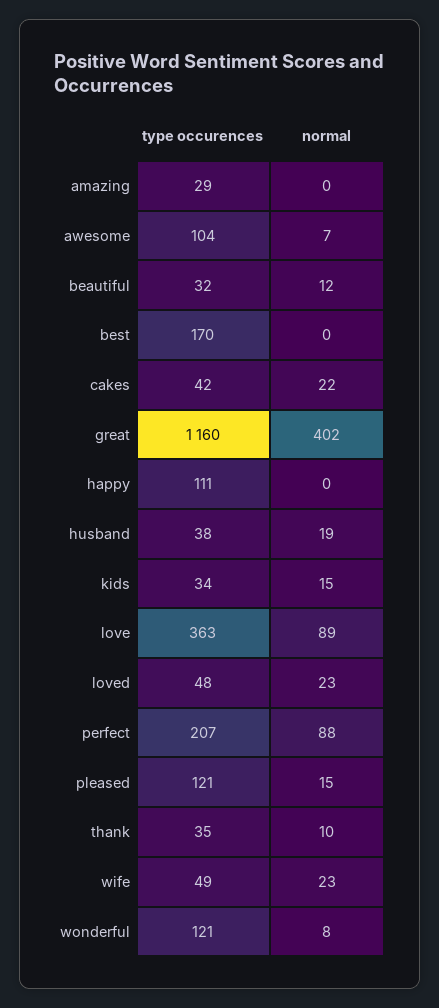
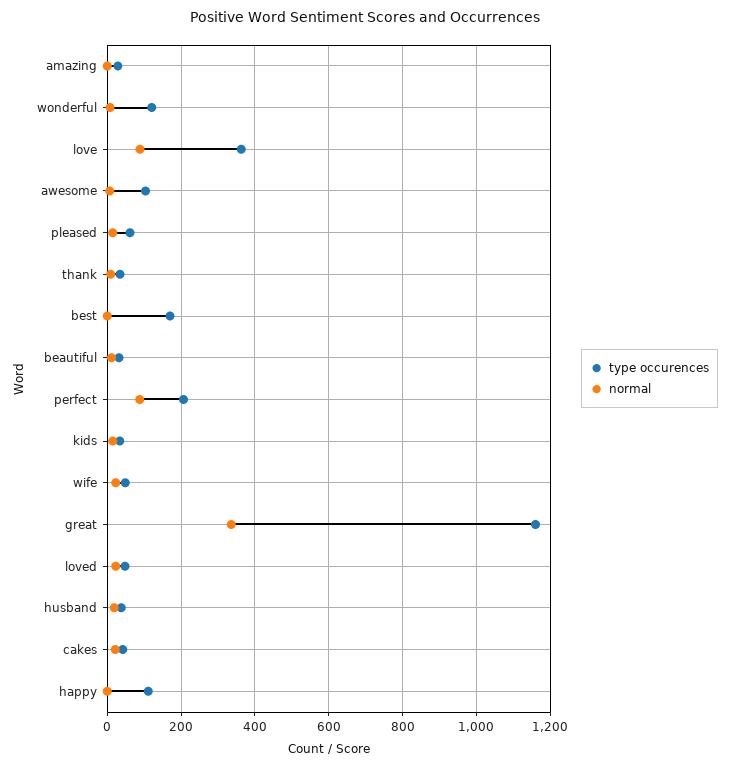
normal, great: 402 -> 340
type occurences, pleased: 121 -> 60

